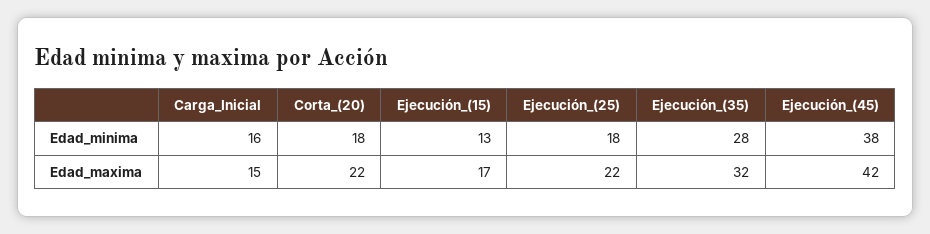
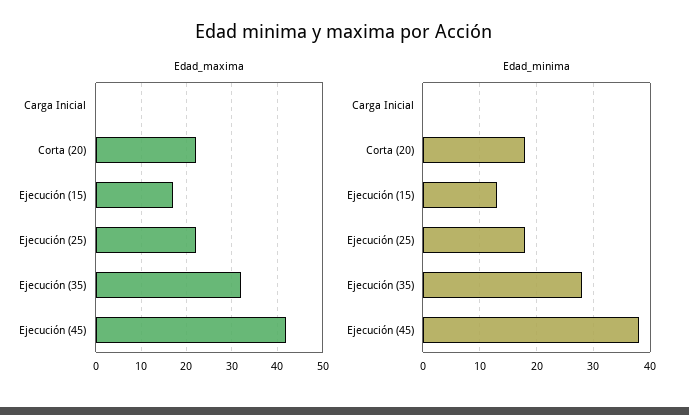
Edad_minima, Carga_Inicial: 16 -> 0
Edad_maxima, Carga_Inicial: 15 -> 0

